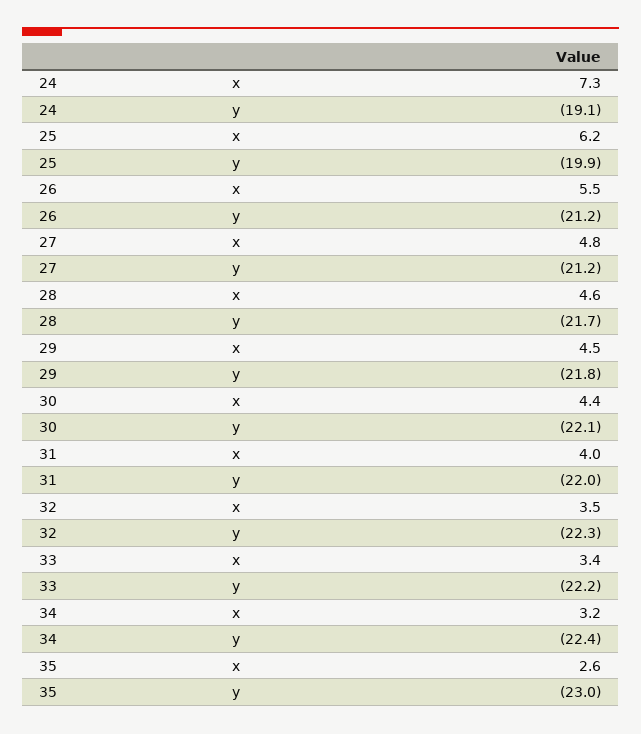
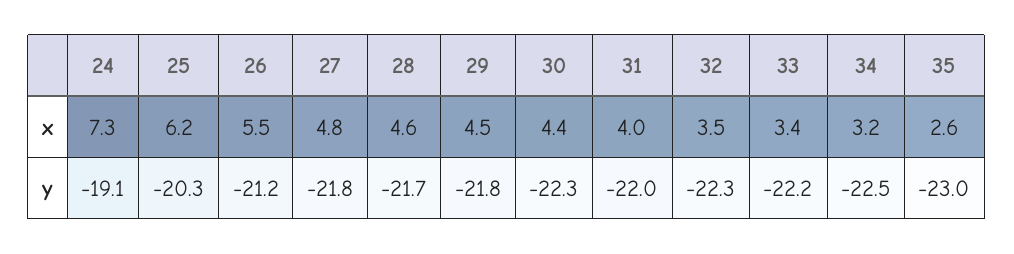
25, y: -19.9 -> -20.3
27, y: -21.2 -> -21.8
30, y: -22.1 -> -22.3
34, y: -22.4 -> -22.5

